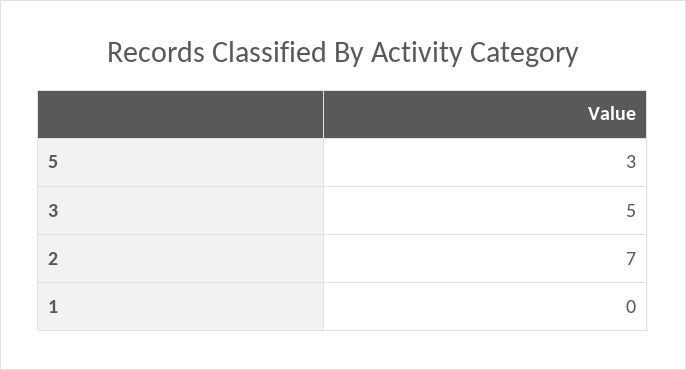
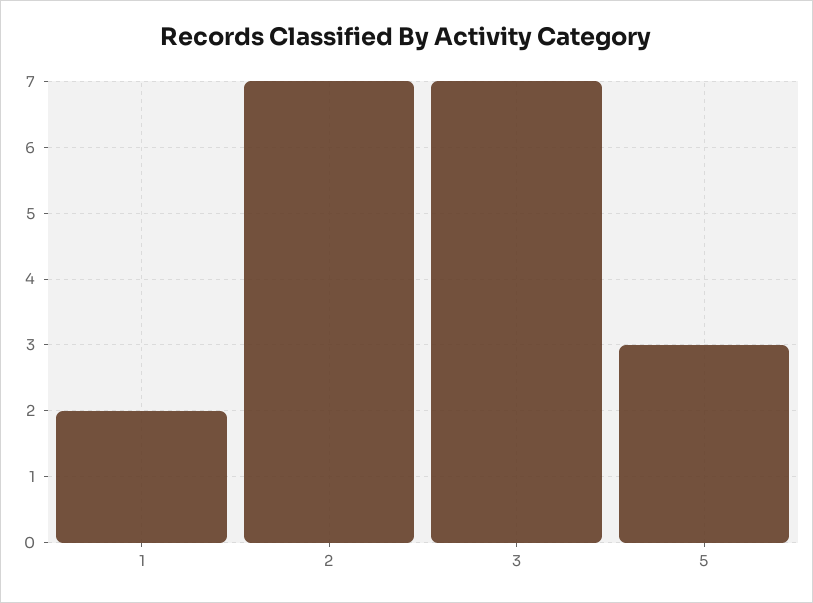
3: 5 -> 7
1: 0 -> 2

